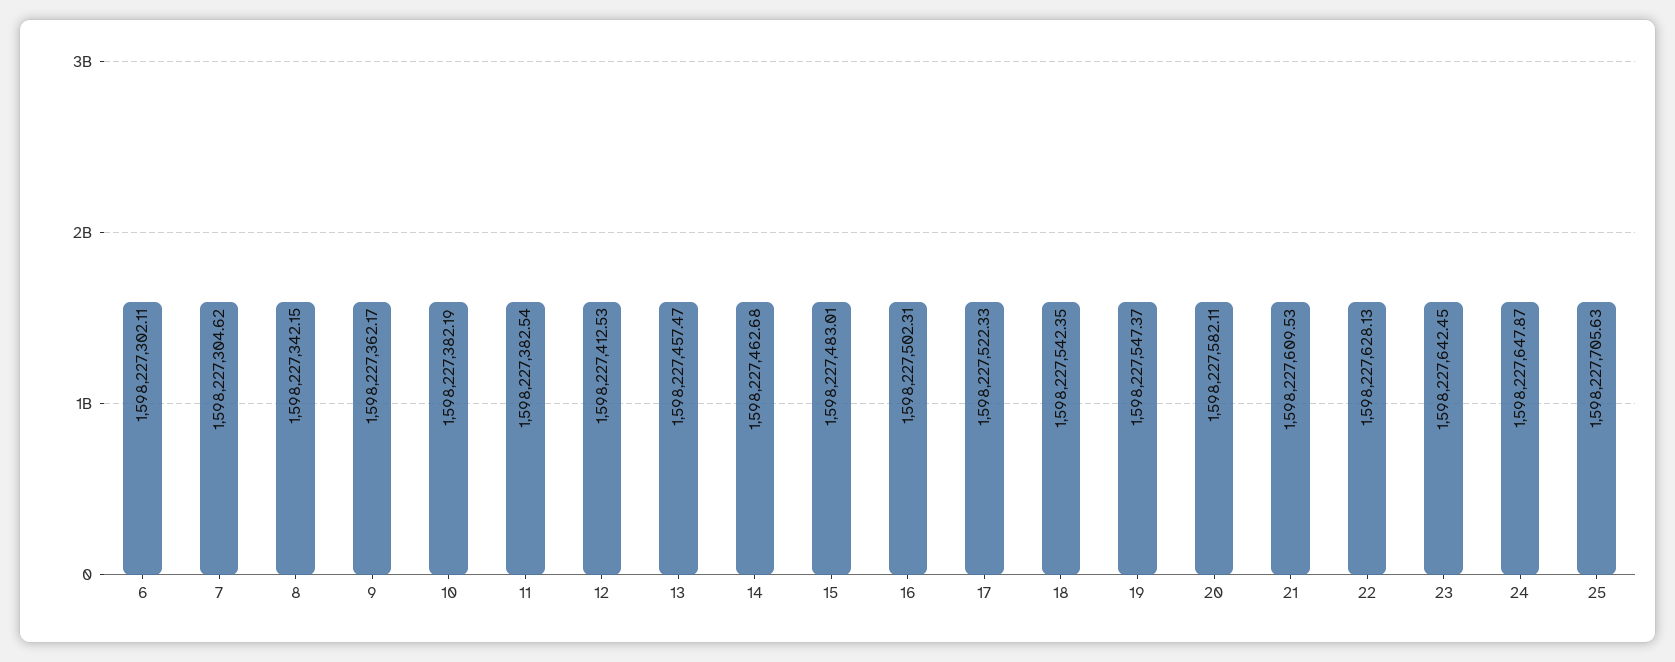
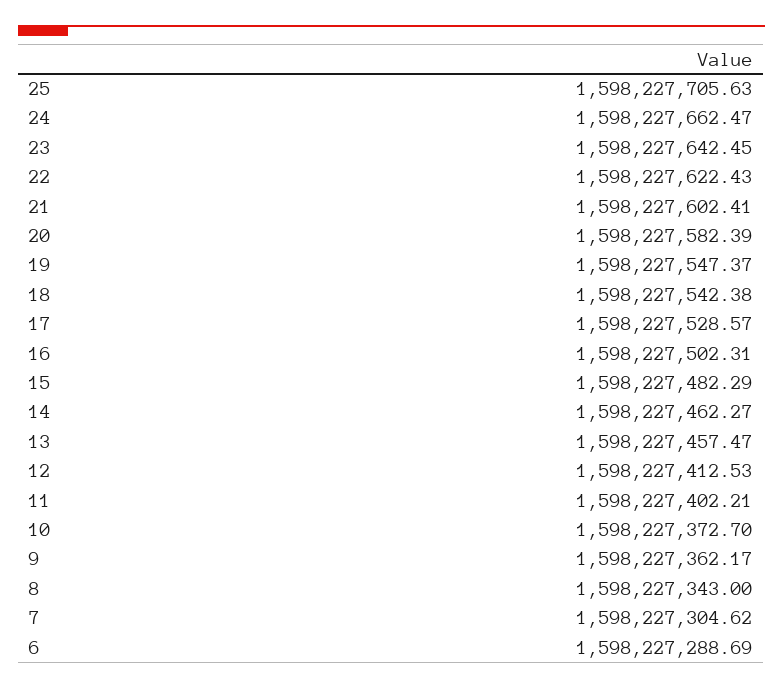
6: 1598227302.11 -> 1598227288.69
8: 1598227342.15 -> 1598227343
10: 1598227382.19 -> 1598227372.7
11: 1598227382.54 -> 1598227402.21
14: 1598227462.68 -> 1598227462.27
15: 1598227483.01 -> 1598227482.29
17: 1598227522.33 -> 1598227528.57
18: 1598227542.35 -> 1598227542.38
20: 1598227582.11 -> 1598227582.39
21: 1598227609.53 -> 1598227602.41
22: 1598227628.13 -> 1598227622.43
24: 1598227647.87 -> 1598227662.47

